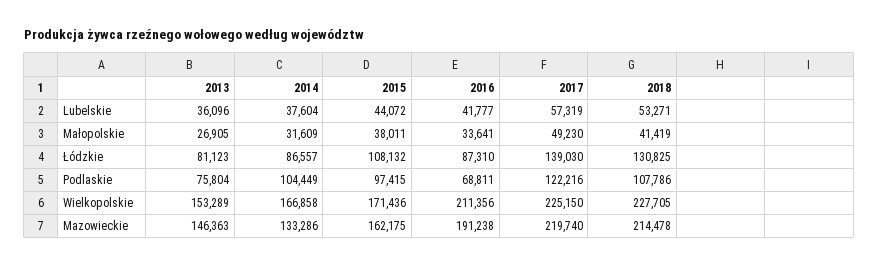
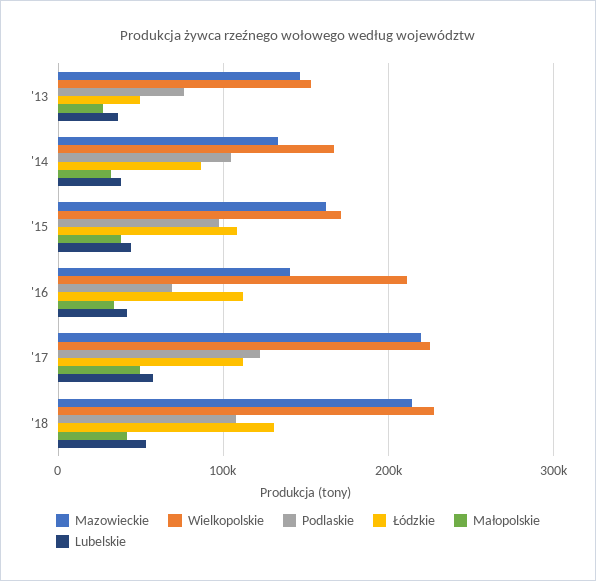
Łódzkie, 2013: 81123 -> 50000
Łódzkie, 2016: 87310 -> 110000
Łódzkie, 2017: 139030 -> 110000
Mazowieckie, 2016: 191238 -> 140000

